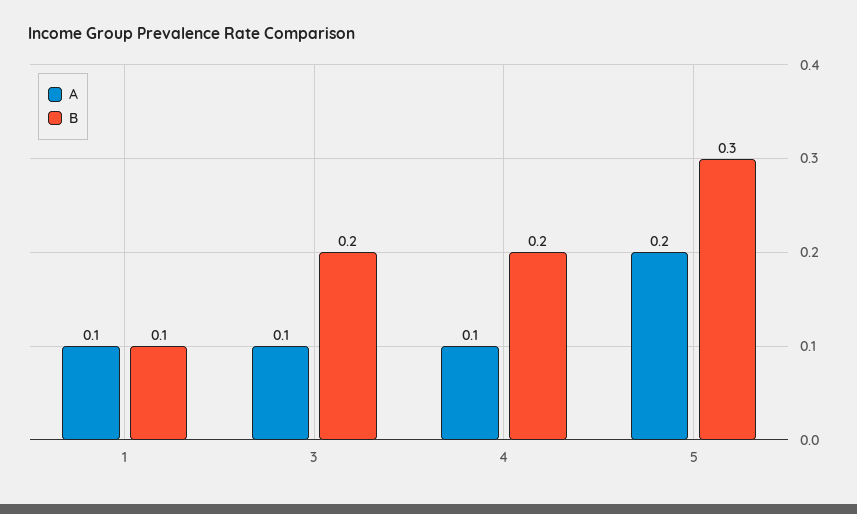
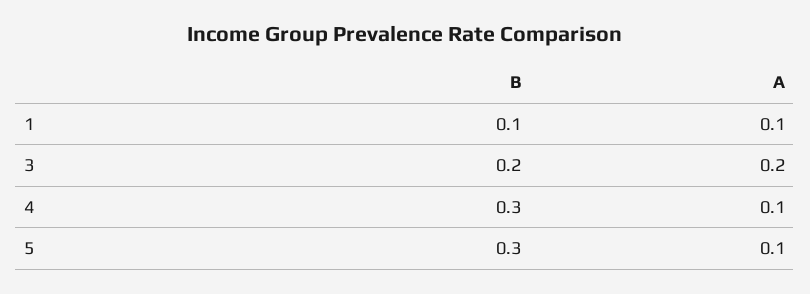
A, 3: 0.1 -> 0.2
B, 4: 0.2 -> 0.3
A, 5: 0.2 -> 0.1

